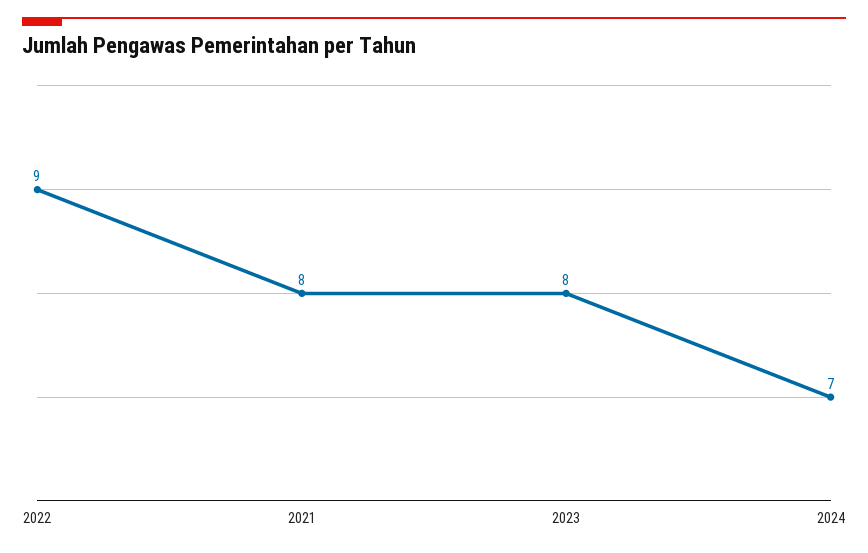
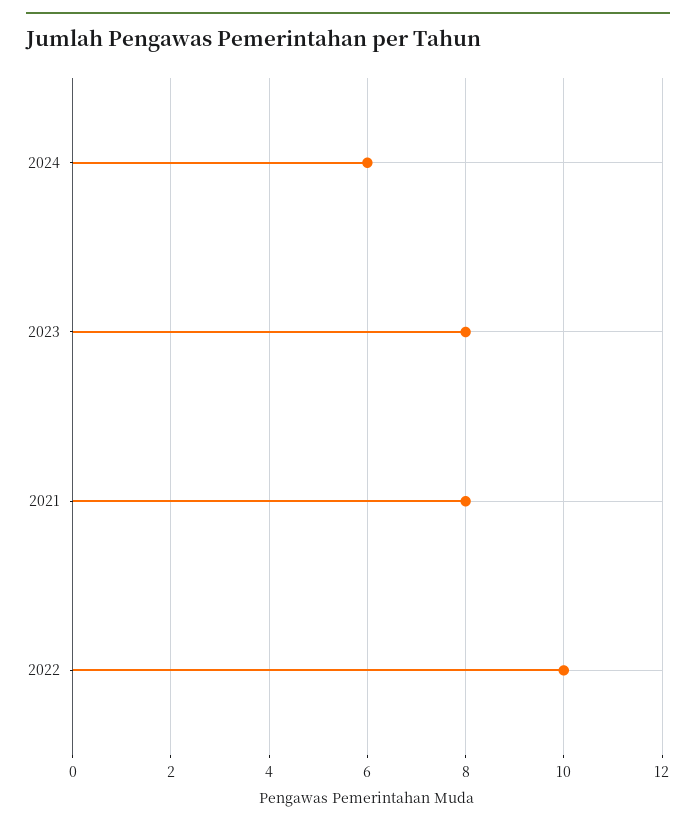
2022: 9 -> 10
2024: 7 -> 6

